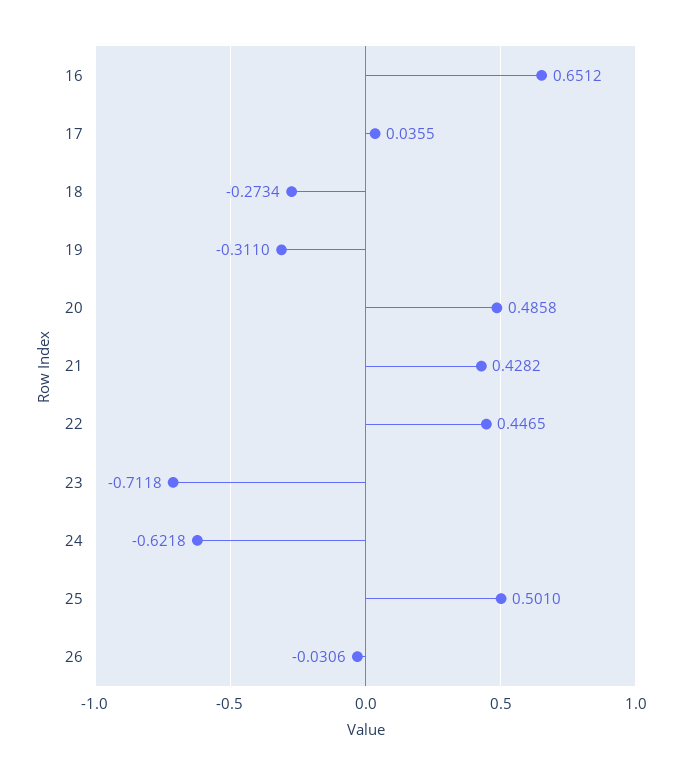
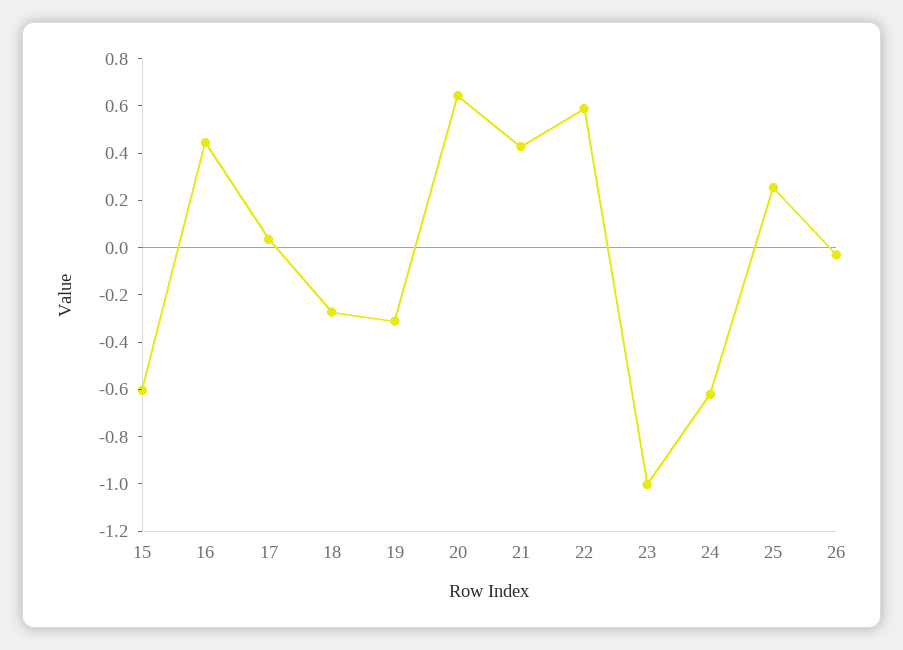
16: 0.6512 -> 0.45
20: 0.4858 -> 0.65
22: 0.4465 -> 0.6
23: -0.7118 -> -1
25: 0.501 -> 0.25
15: none -> -0.6

